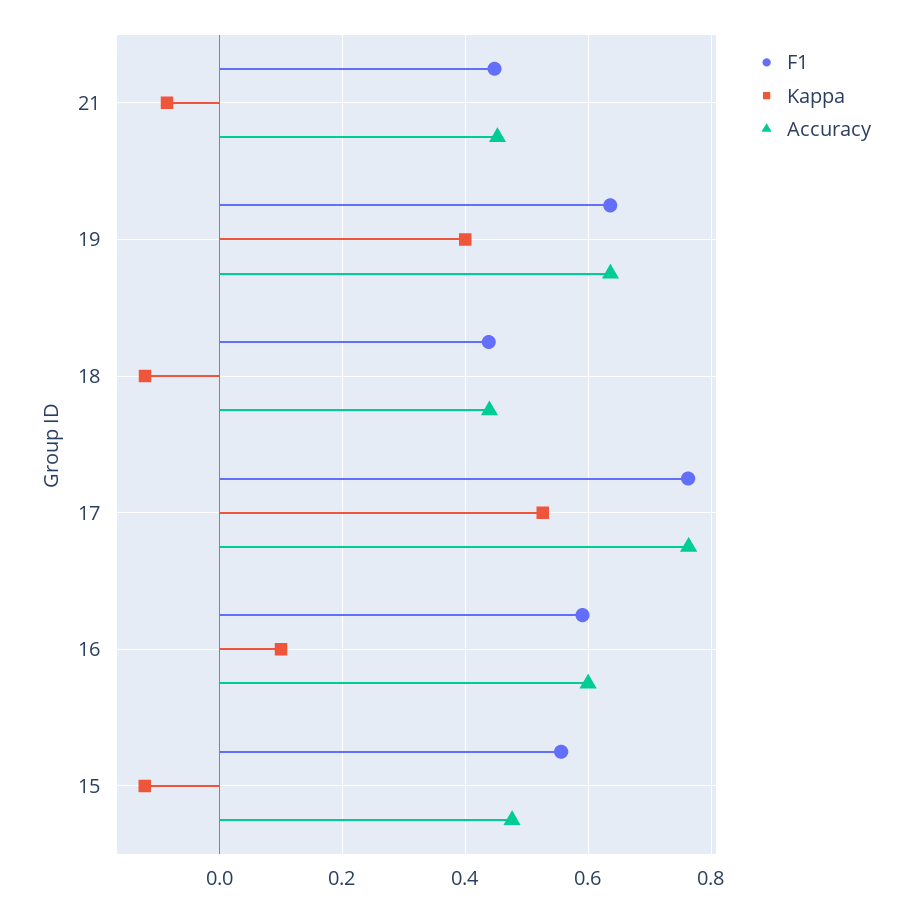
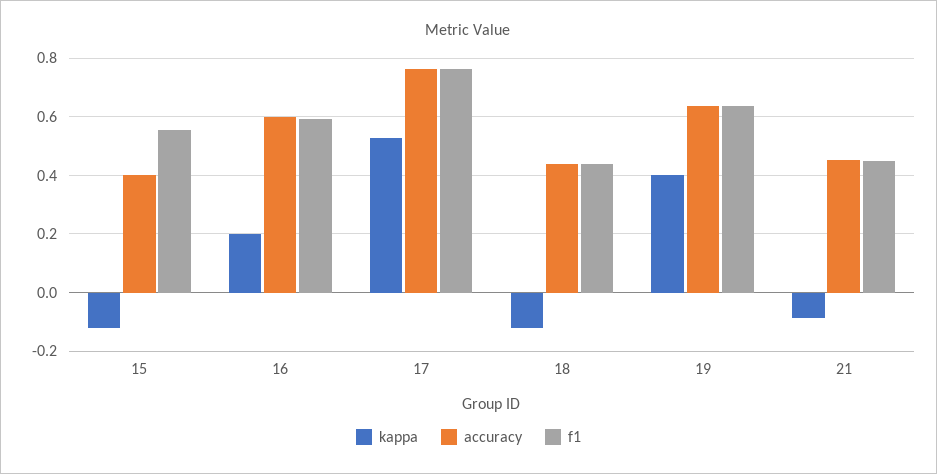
Kappa, 16: 0.1 -> 0.2
Accuracy, 15: 0.48 -> 0.4

